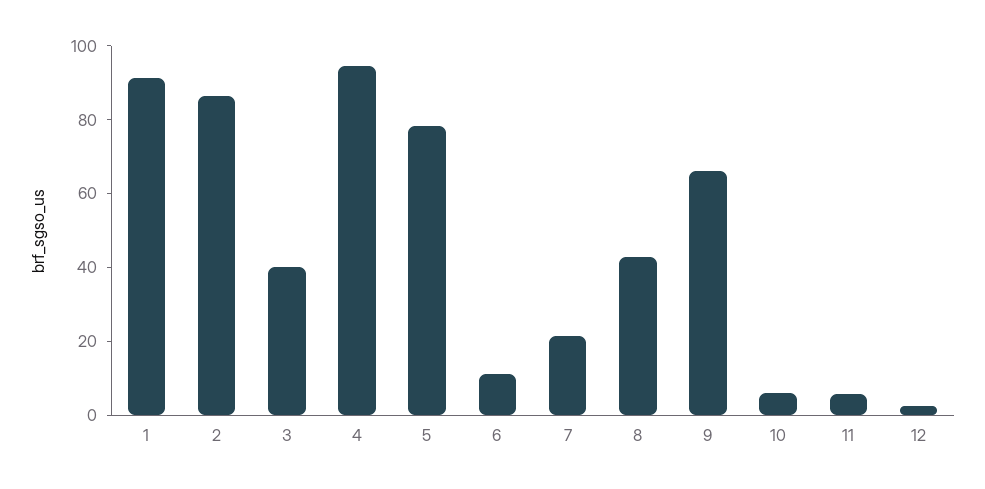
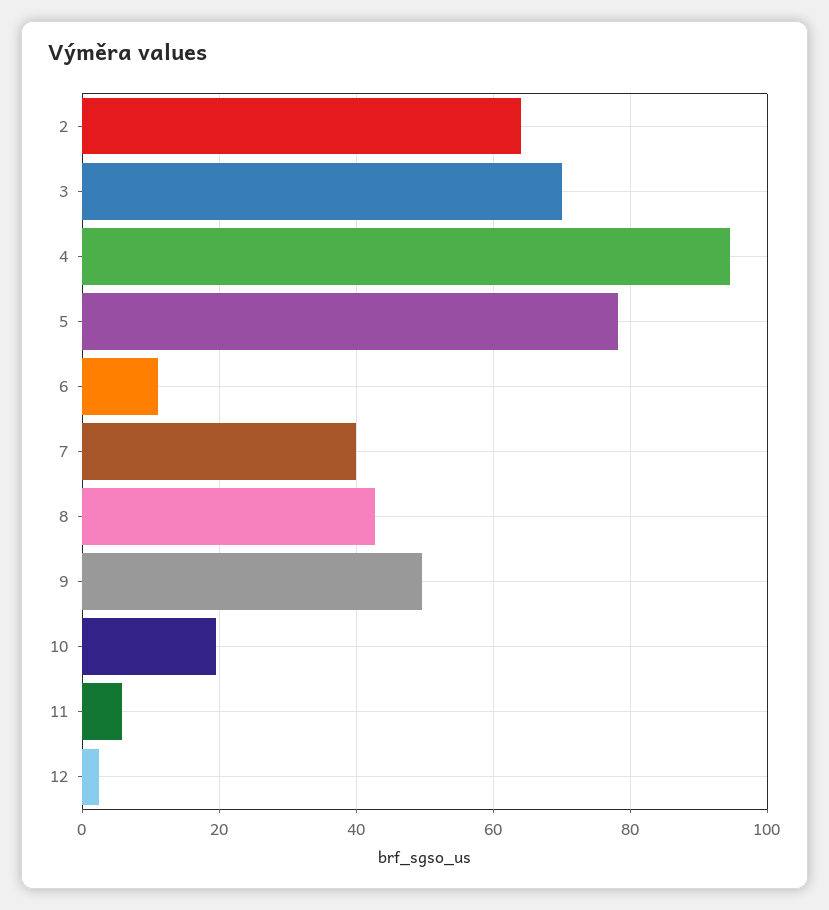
1: 90 -> none
2: 85 -> 64
3: 40 -> 70
7: 20 -> 40
9: 65 -> 50
10: 5 -> 20

